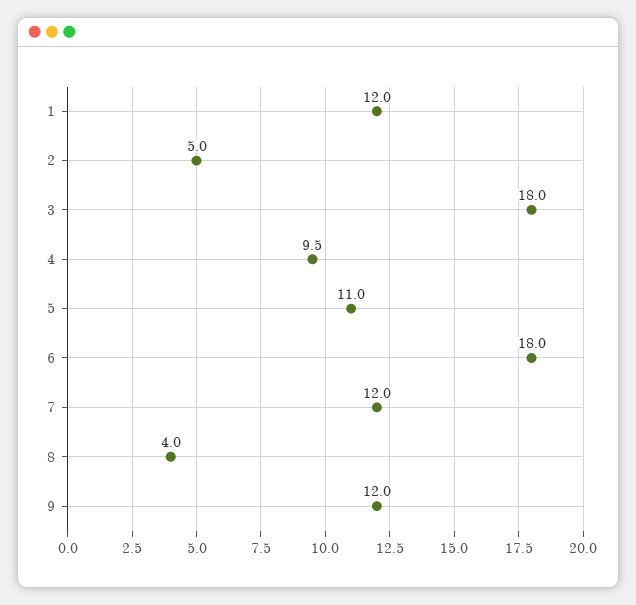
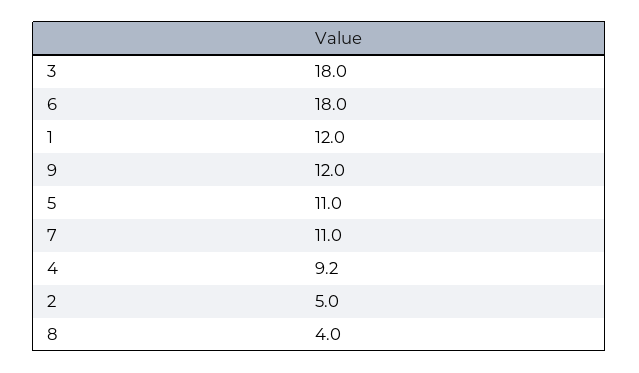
4: 9.5 -> 9.2
7: 12 -> 11

